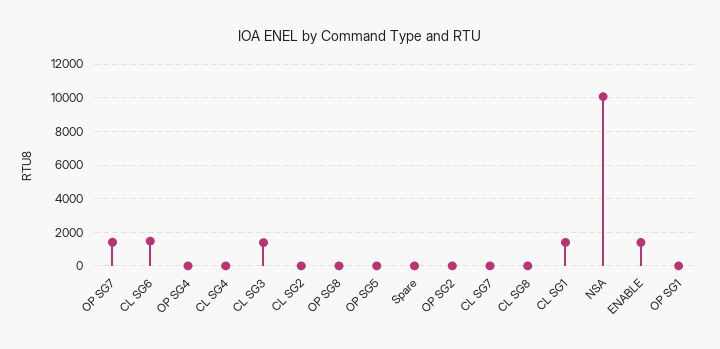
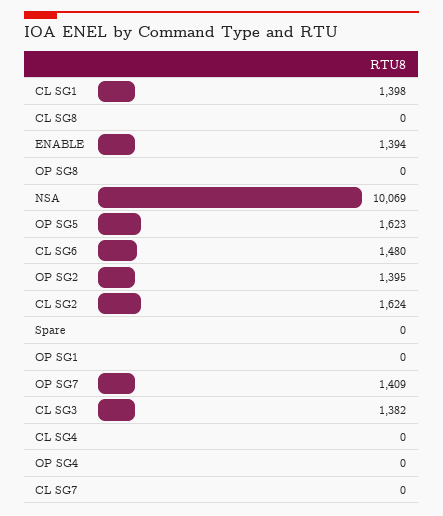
CL SG2: 0 -> 1624
OP SG5: 0 -> 1623
OP SG2: 0 -> 1395

